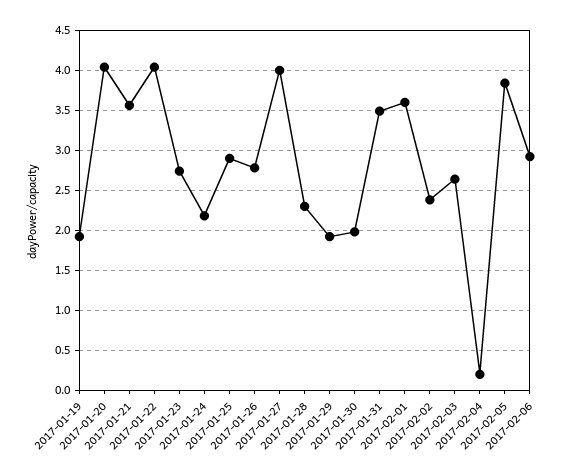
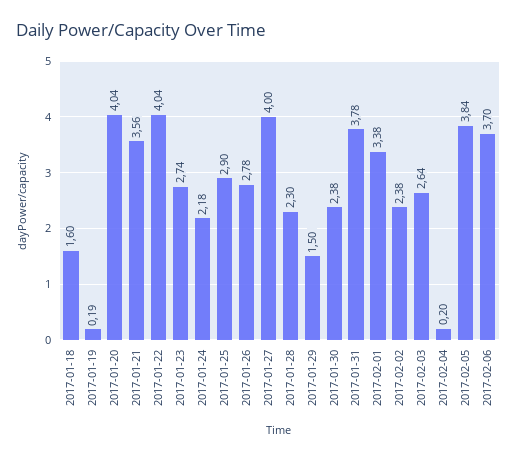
2017-01-19: 1.9 -> 0.19
2017-01-29: 1.9 -> 1.5
2017-01-30: 2 -> 2.38
2017-01-31: 3.5 -> 3.78
2017-02-01: 3.6 -> 3.38
2017-02-06: 2.9 -> 3.7
2017-01-18: none -> 1.6

